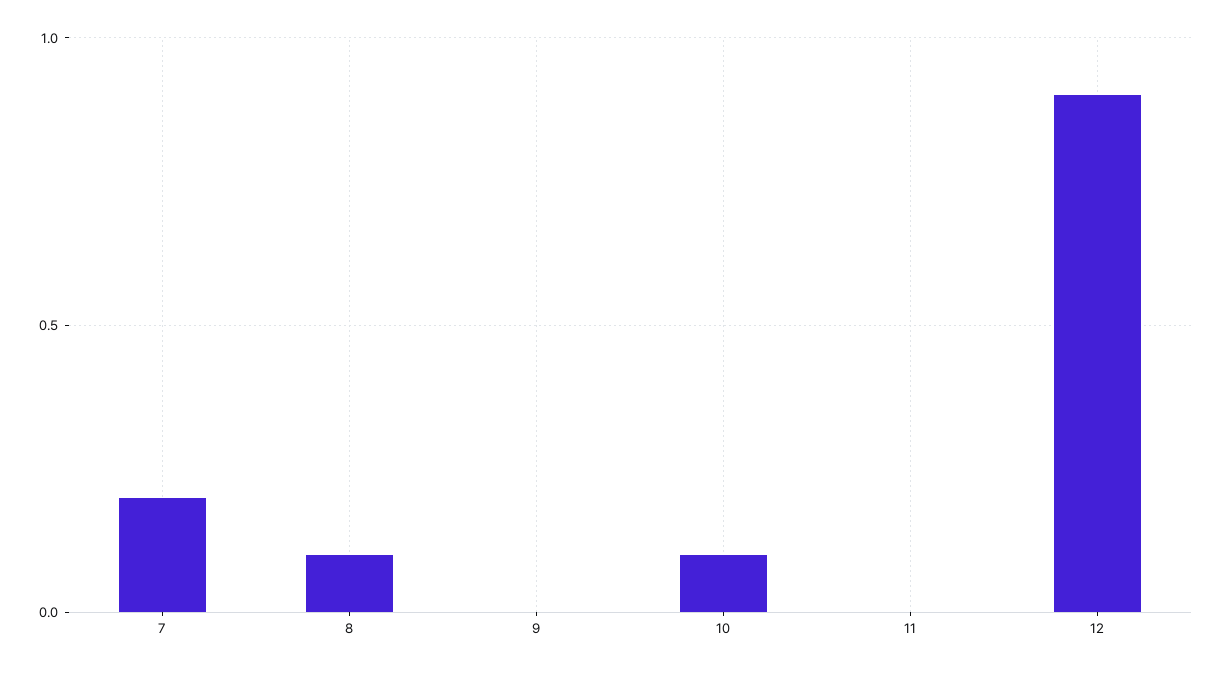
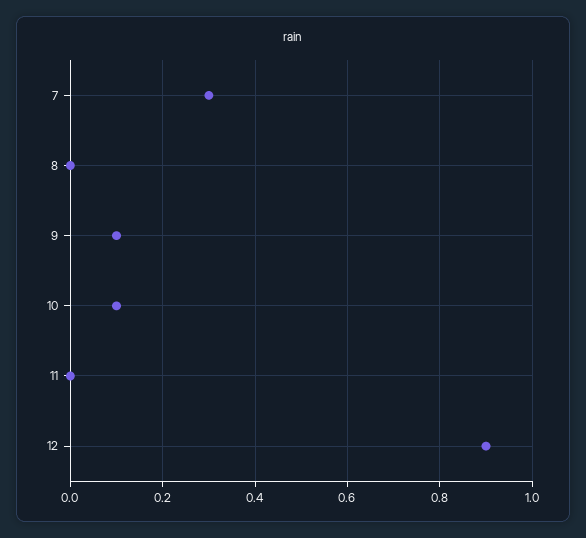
7: 0.2 -> 0.3
8: 0.1 -> 0
9: 0 -> 0.1

